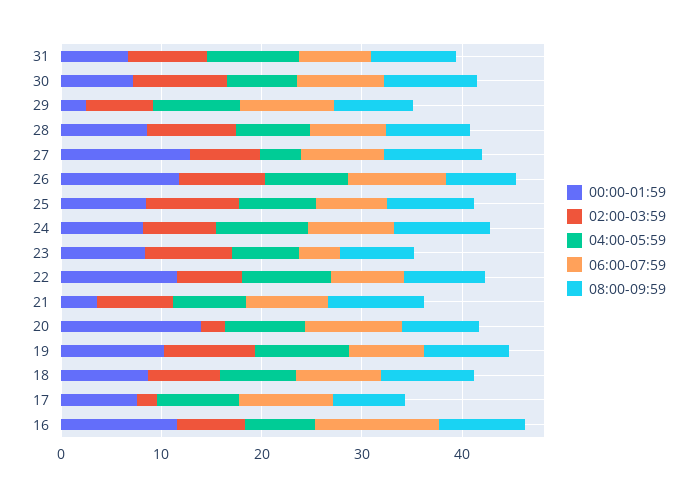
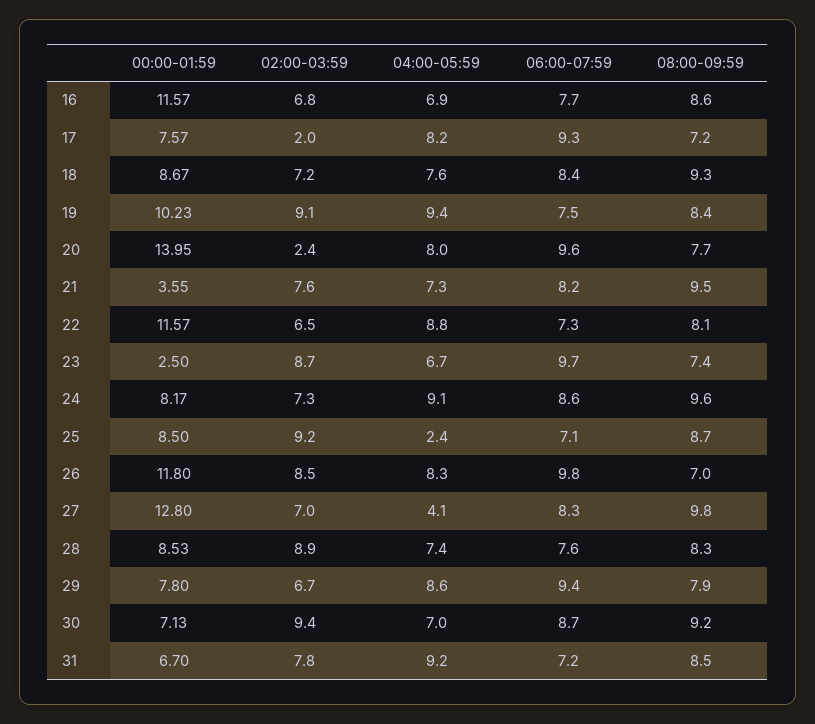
00:00-01:59, 29: 2 -> 7.8
04:00-05:59, 25: 8 -> 2.4
00:00-01:59, 23: 8 -> 2.5
06:00-07:59, 23: 4 -> 9.7
06:00-07:59, 16: 12 -> 7.7

